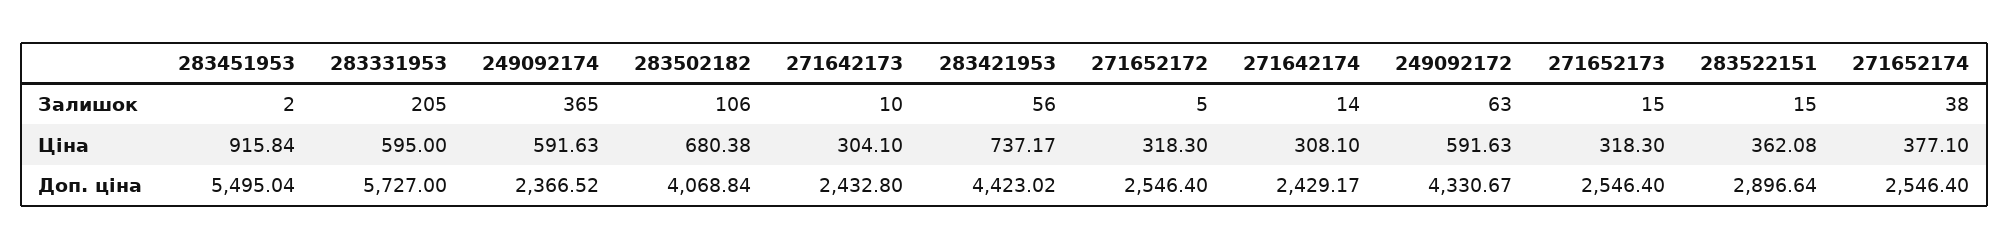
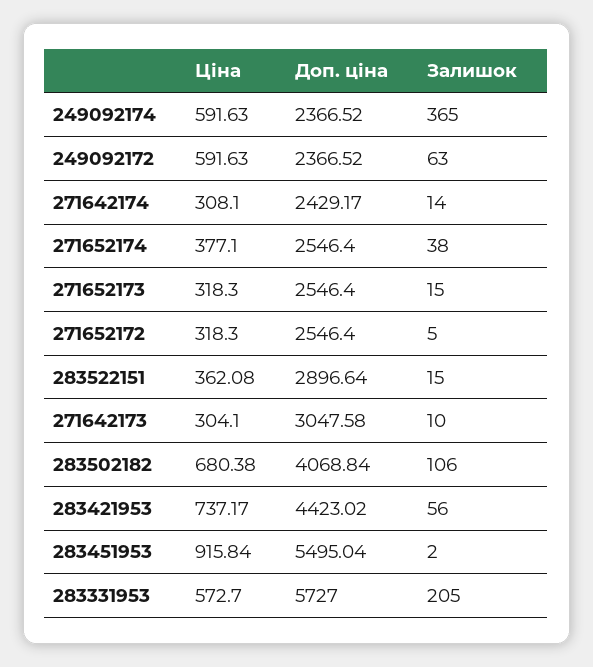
283331953, Ціна: 595 -> 572.7
271642173, Доп. ціна: 2432.8 -> 3047.58
249092172, Доп. ціна: 4330.67 -> 2366.52

